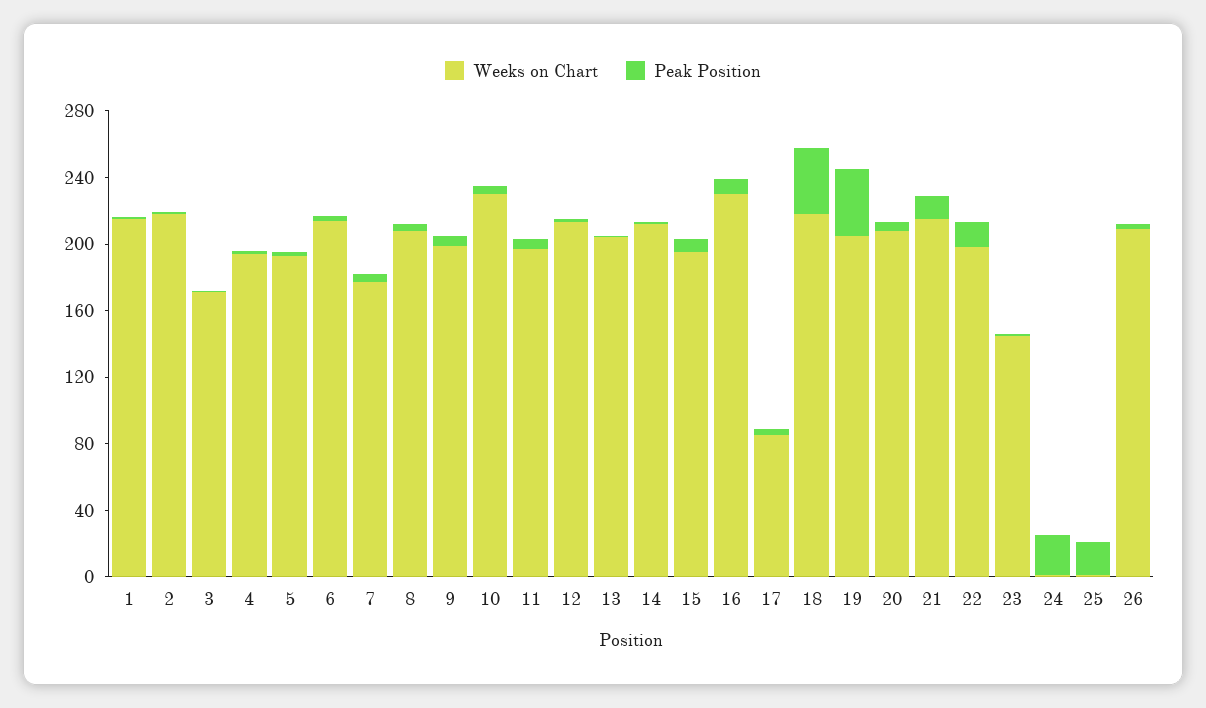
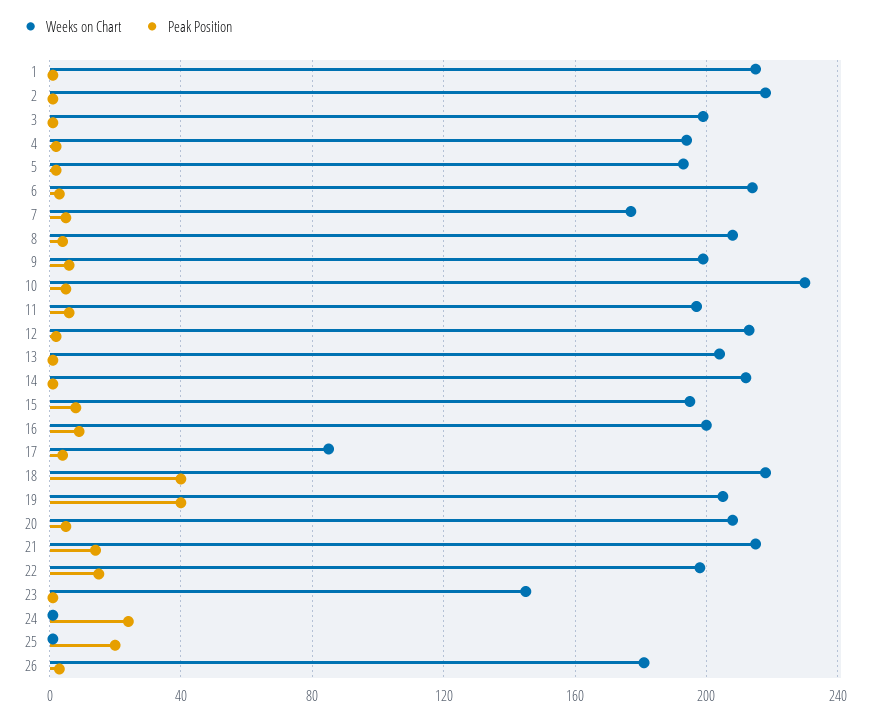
Weeks on Chart, 3: 170 -> 200
Weeks on Chart, 16: 230 -> 200
Weeks on Chart, 26: 210 -> 180

